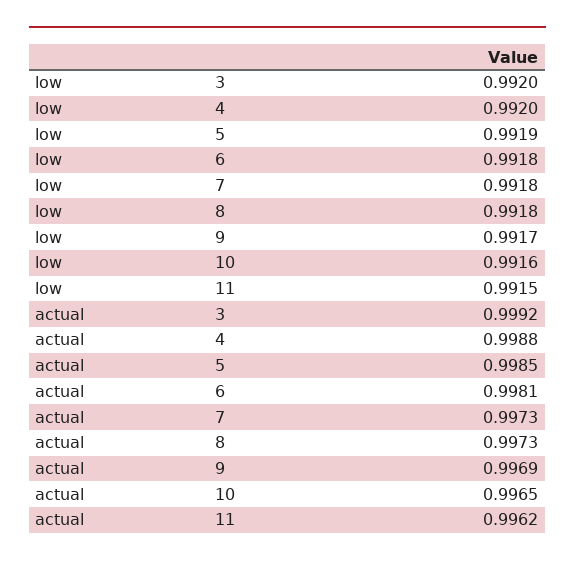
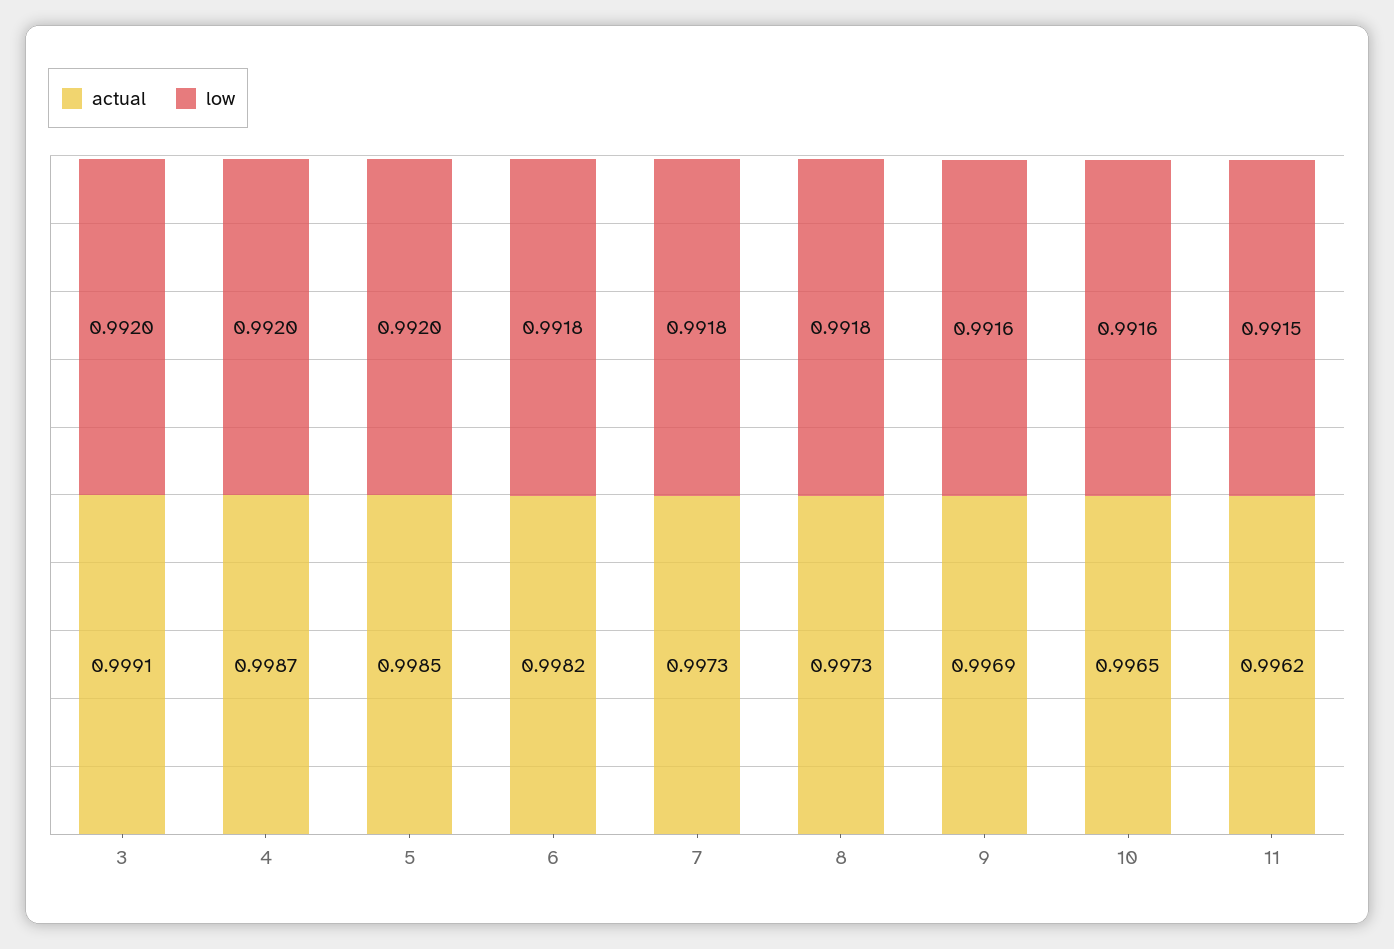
low, 5: 0.9919 -> 0.992
low, 9: 0.9917 -> 0.9916
actual, 3: 0.9992 -> 0.9991
actual, 4: 0.9988 -> 0.9987
actual, 6: 0.9981 -> 0.9982

